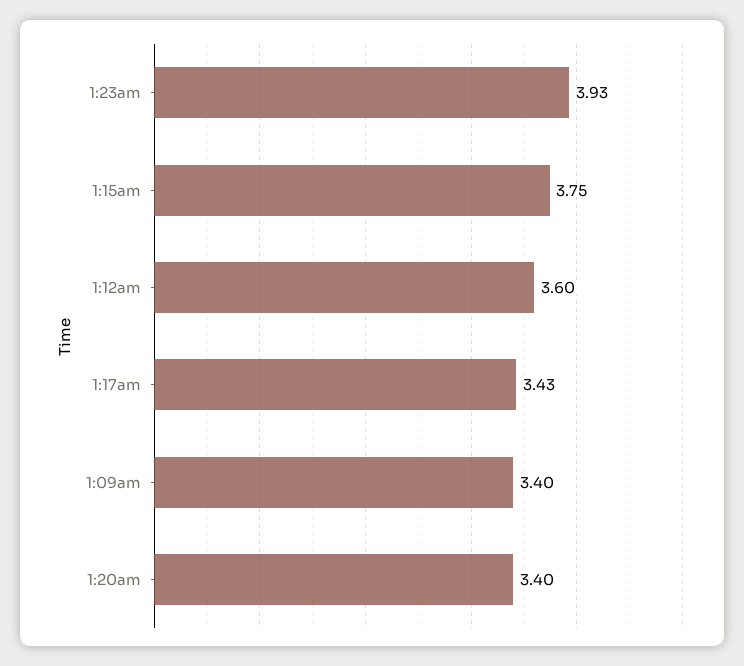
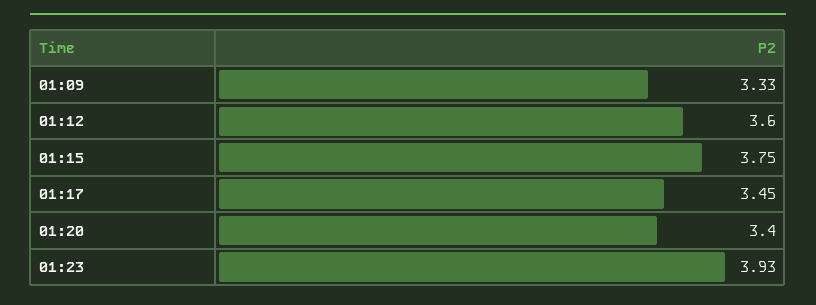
1:17am: 3.43 -> 3.45
1:09am: 3.4 -> 3.33

